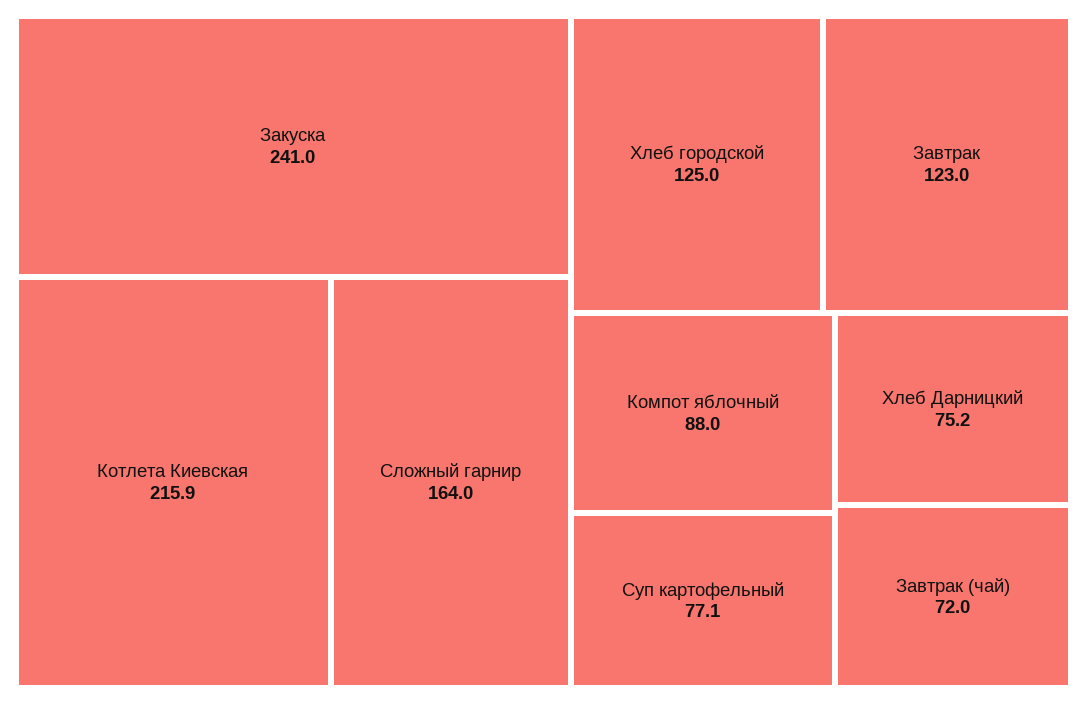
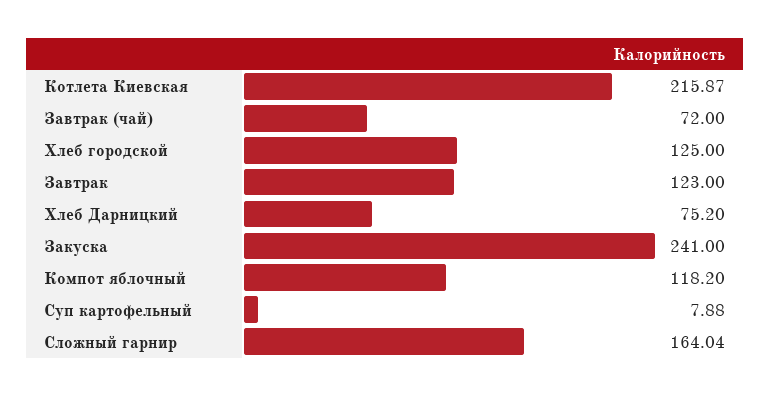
Компот яблочный: 88 -> 118.2
Суп картофельный: 77.1 -> 7.88

